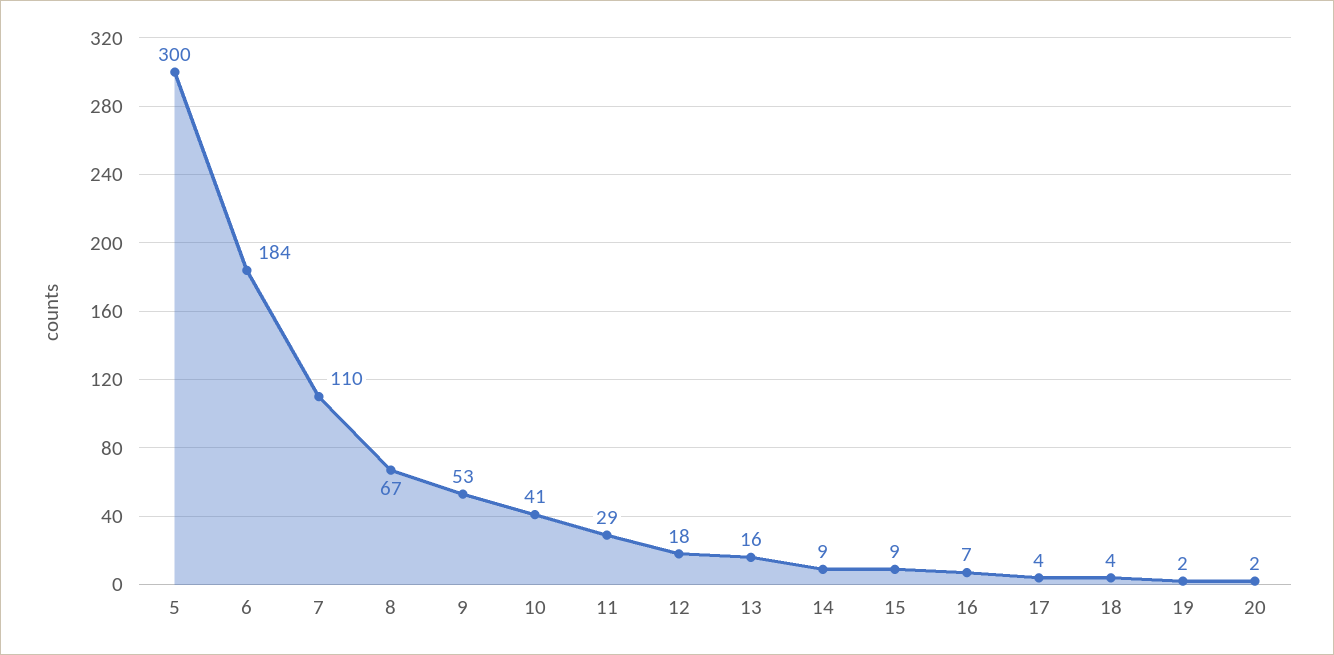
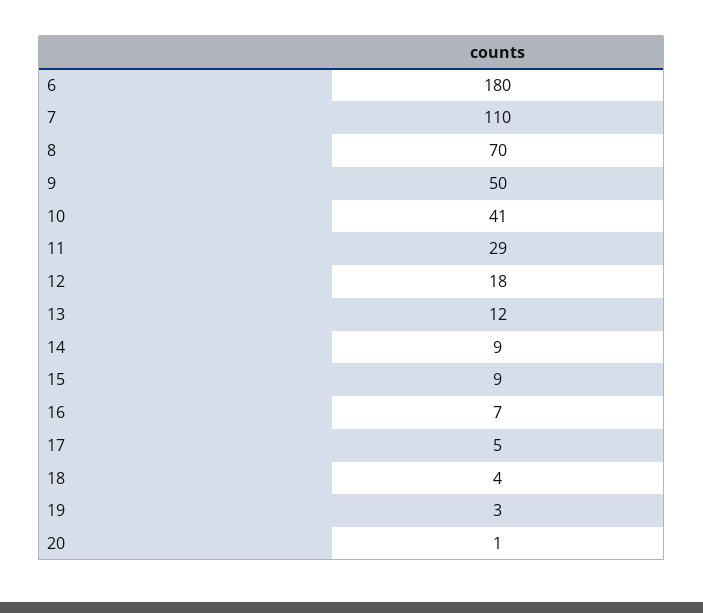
5: 300 -> none
6: 184 -> 180
8: 67 -> 70
9: 53 -> 50
13: 16 -> 12
17: 4 -> 5
19: 2 -> 3
20: 2 -> 1

